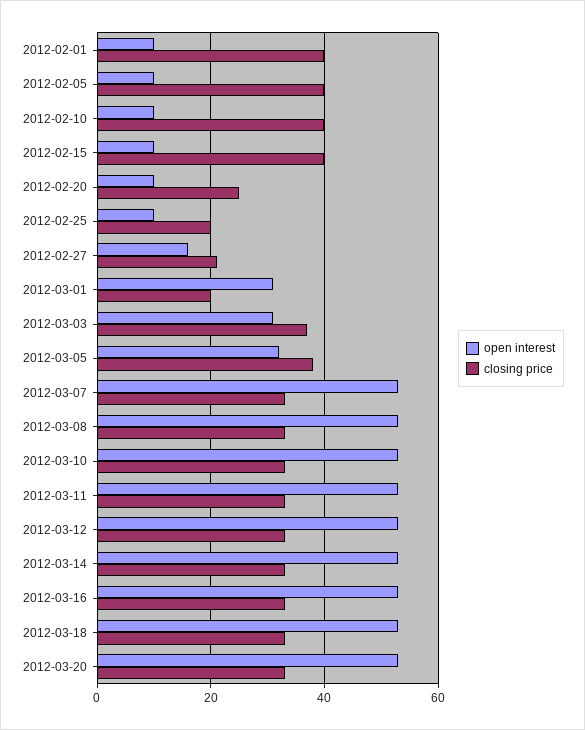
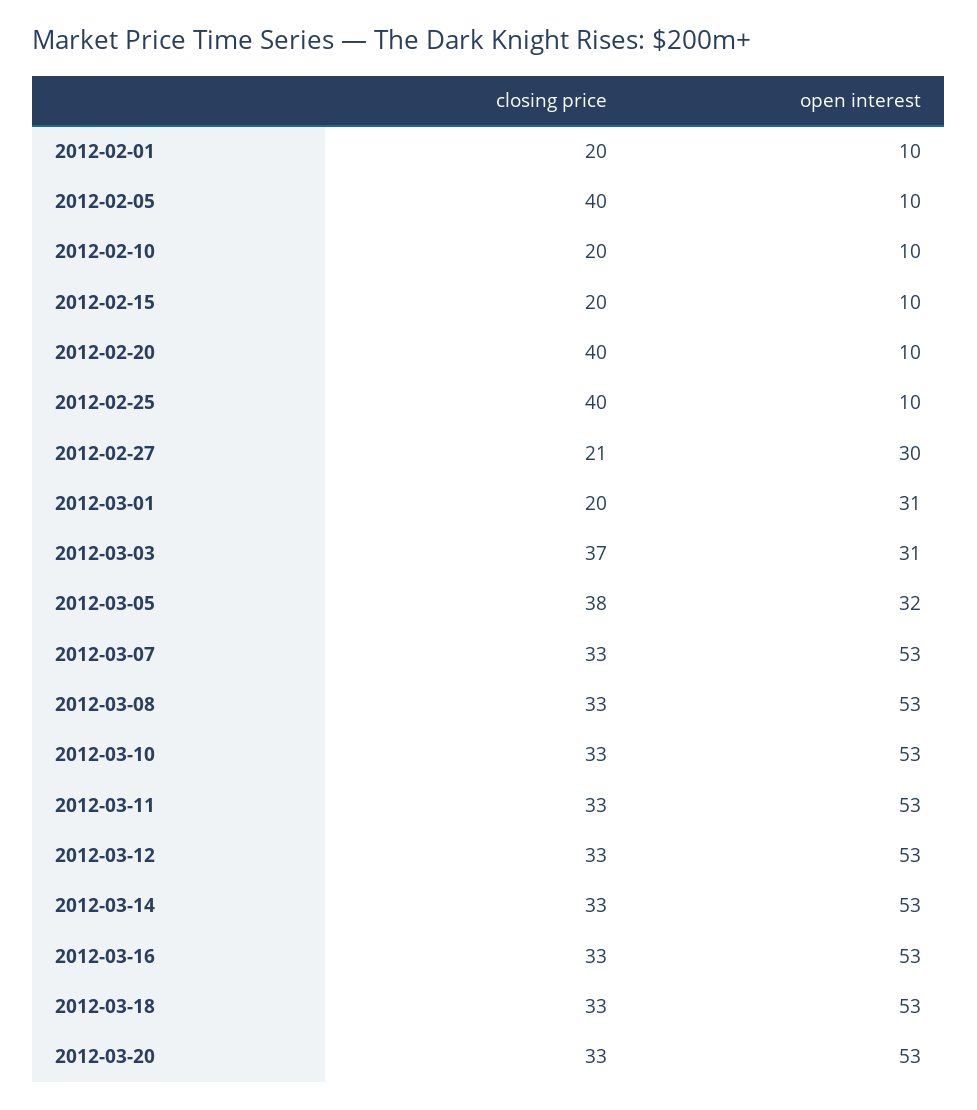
closing price, 2012-02-01: 40 -> 20
closing price, 2012-02-10: 40 -> 20
closing price, 2012-02-15: 40 -> 20
closing price, 2012-02-20: 25 -> 40
closing price, 2012-02-25: 20 -> 40
open interest, 2012-02-27: 15 -> 30

